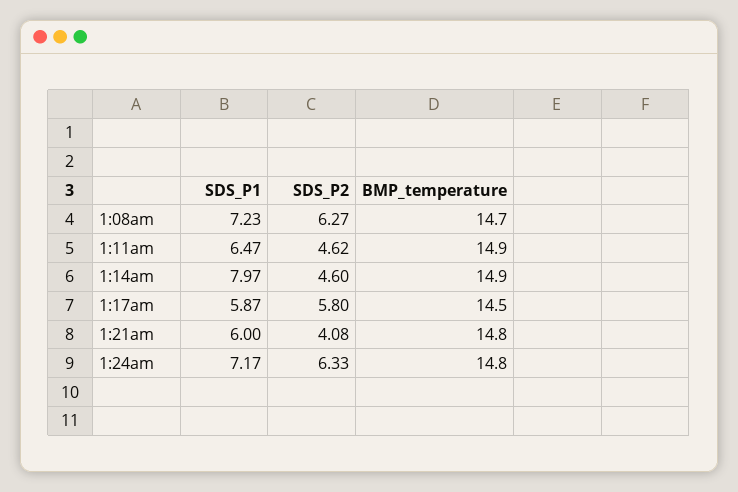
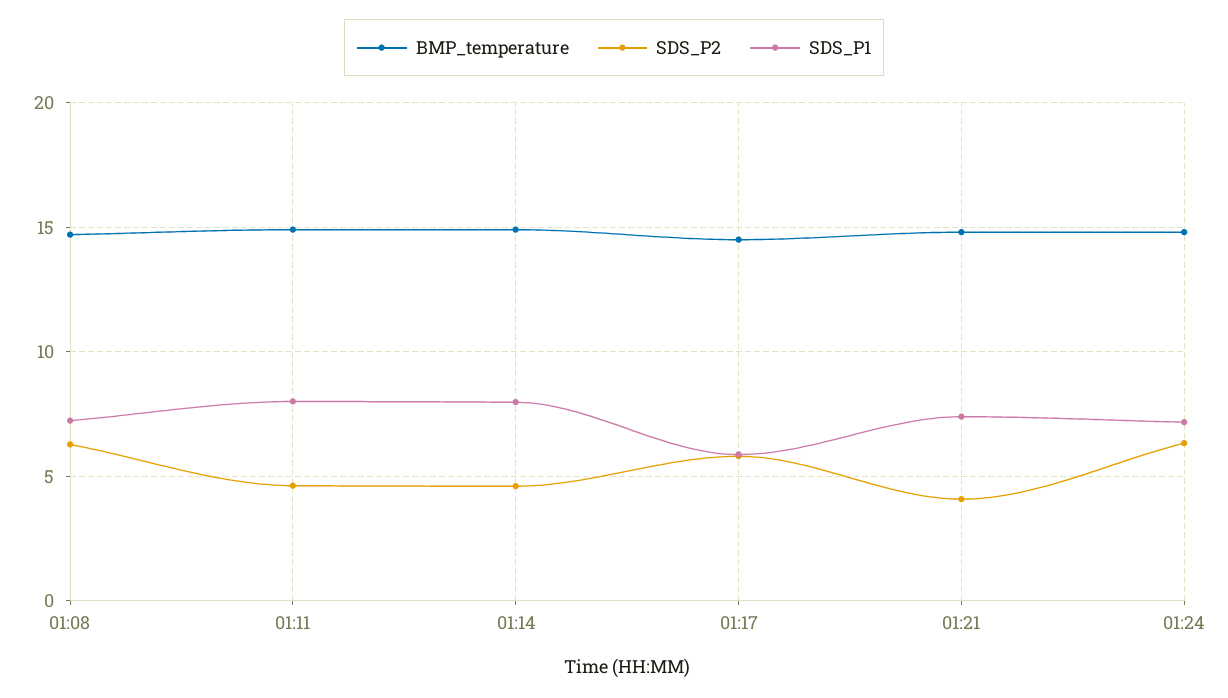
SDS_P1, 1:11am: 6.47 -> 8
SDS_P1, 1:21am: 6 -> 7.5

